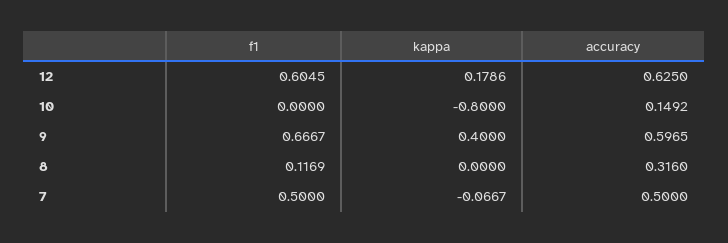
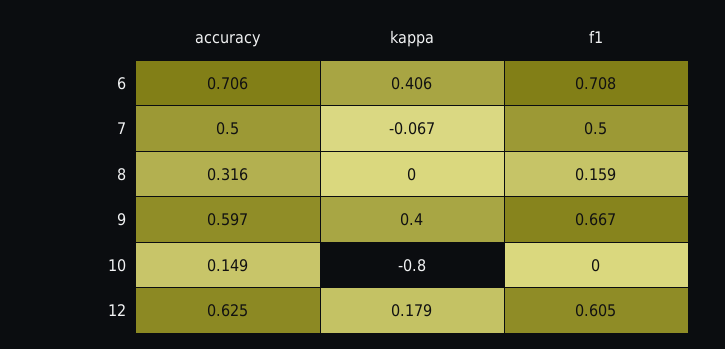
f1, 8: 0.1169 -> 0.159
accuracy, 6: none -> 0.706
kappa, 6: none -> 0.406
f1, 6: none -> 0.708

